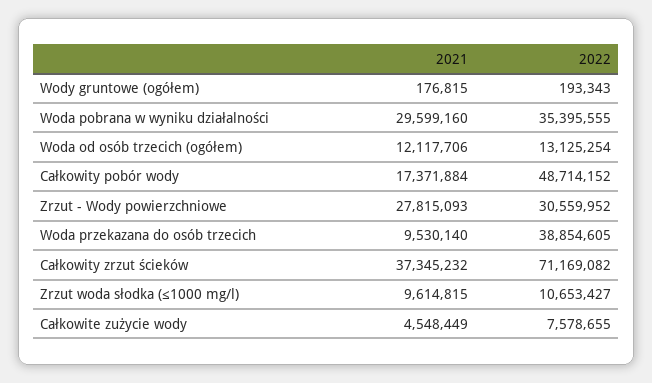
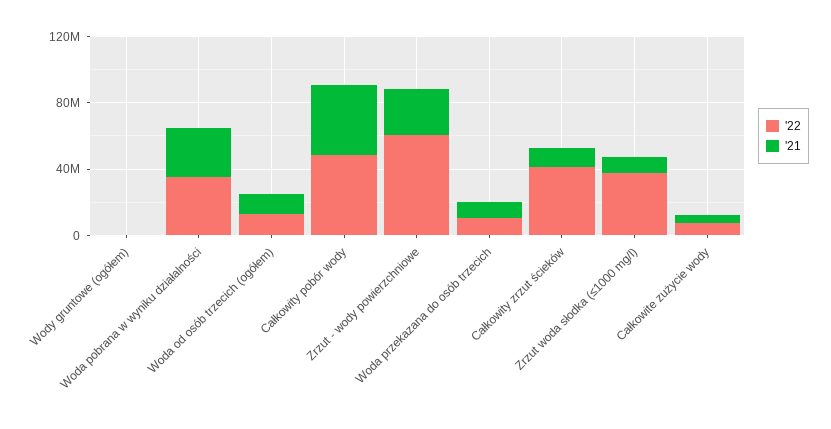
2021, Całkowity pobór wody: 17371884 -> 40000000
2022, Zrzut - Wody powierzchniowe: 30559952 -> 60000000
2022, Woda przekazana do osób trzecich: 38854605 -> 10000000
2021, Całkowity zrzut ścieków: 37345232 -> 10000000
2022, Całkowity zrzut ścieków: 71169082 -> 40000000
2022, Zrzut woda słodka (≤1000 mg/l): 10653427 -> 40000000

